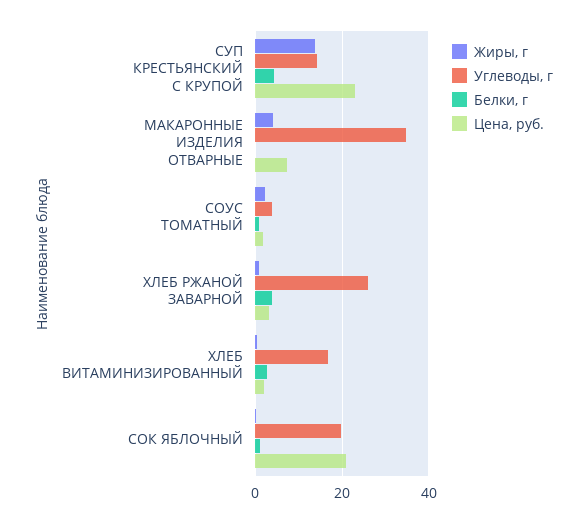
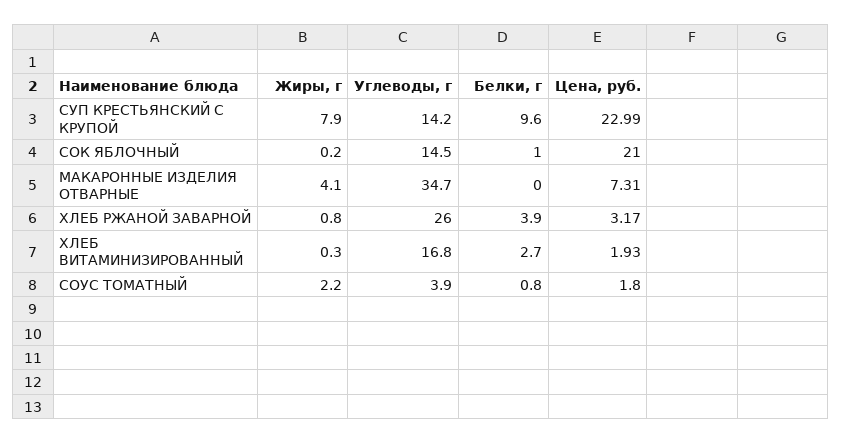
Жиры, г, СУП КРЕСТЬЯНСКИЙ С КРУПОЙ: 14 -> 7.9
Белки, г, СУП КРЕСТЬЯНСКИЙ С КРУПОЙ: 4 -> 9.6
Углеводы, г, СОК ЯБЛОЧНЫЙ: 20 -> 14.5

